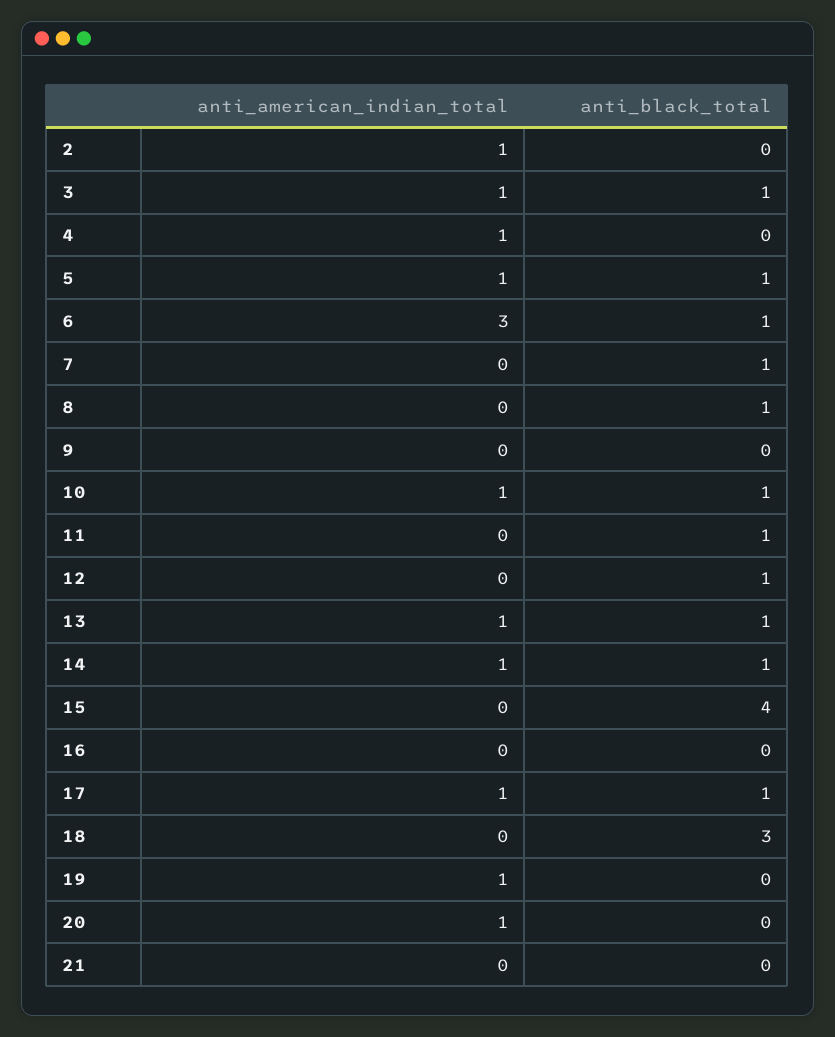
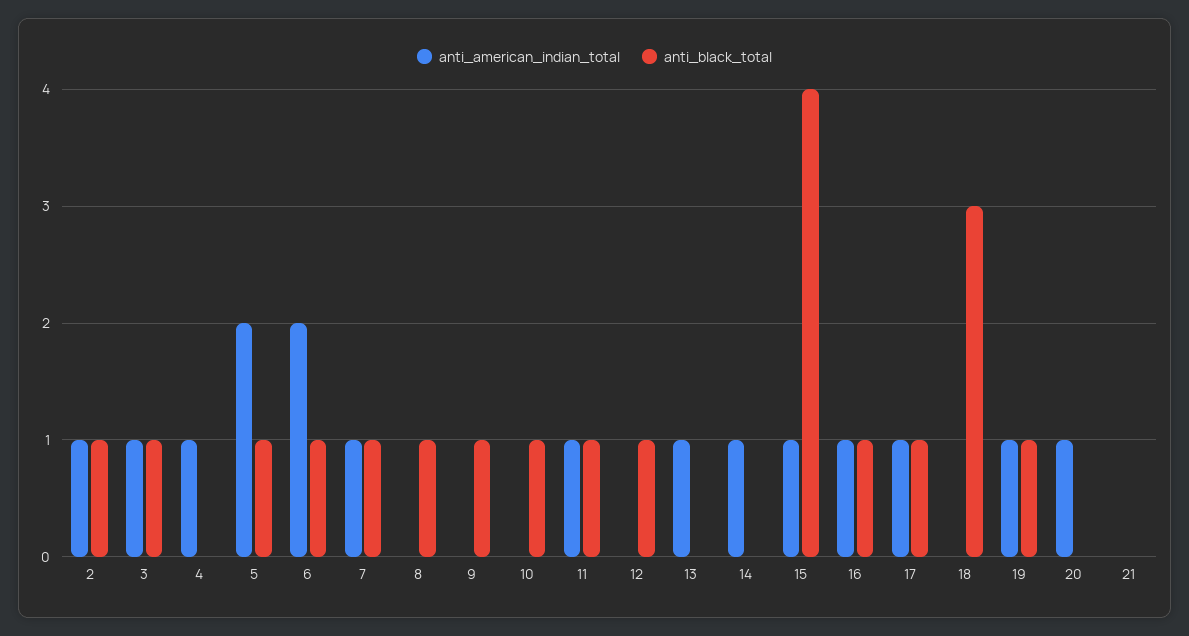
anti_black_total, 2: 0 -> 1
anti_american_indian_total, 5: 1 -> 2
anti_american_indian_total, 6: 3 -> 2
anti_american_indian_total, 7: 0 -> 1
anti_black_total, 9: 0 -> 1
anti_american_indian_total, 10: 1 -> 0
anti_american_indian_total, 11: 0 -> 1
anti_black_total, 13: 1 -> 0
anti_black_total, 14: 1 -> 0
anti_american_indian_total, 15: 0 -> 1
anti_american_indian_total, 16: 0 -> 1
anti_black_total, 16: 0 -> 1
anti_black_total, 19: 0 -> 1

